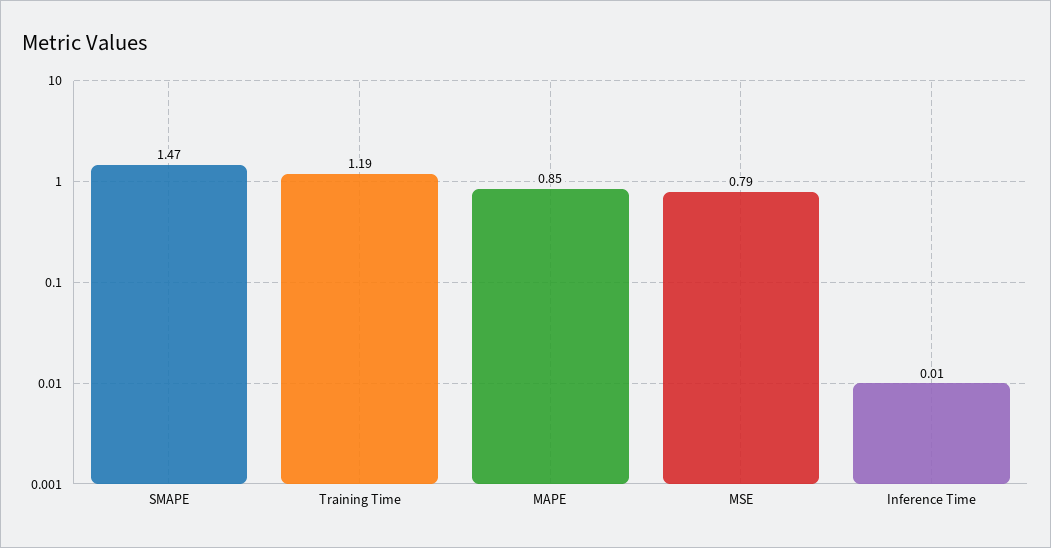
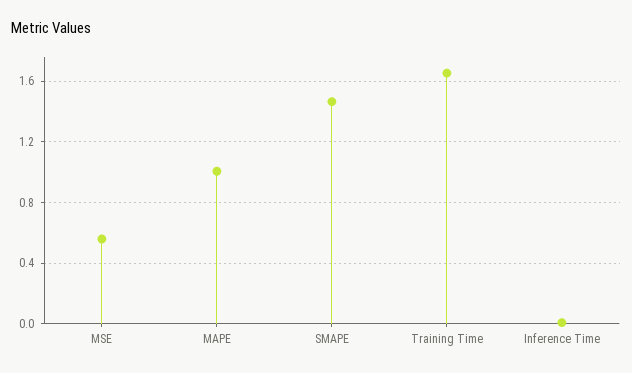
Training Time: 1.19 -> 1.65
MAPE: 0.85 -> 1
MSE: 0.79 -> 0.55

